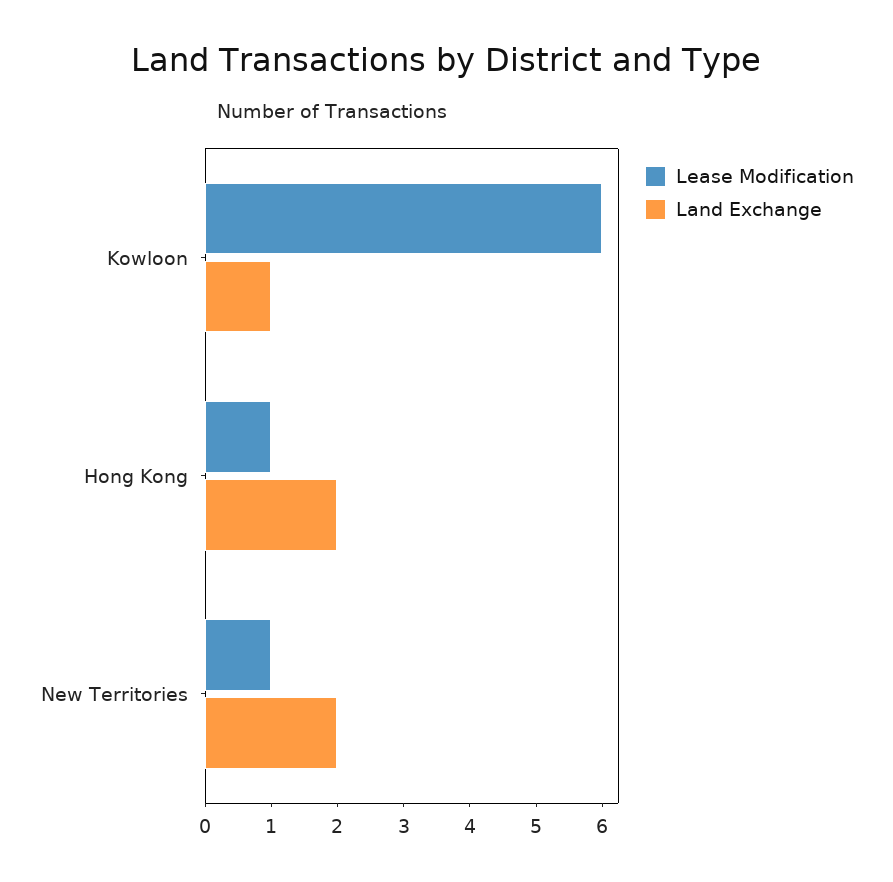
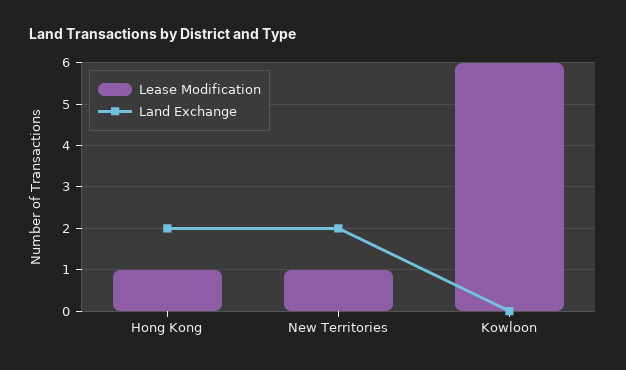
Land Exchange, Kowloon: 1 -> 0

